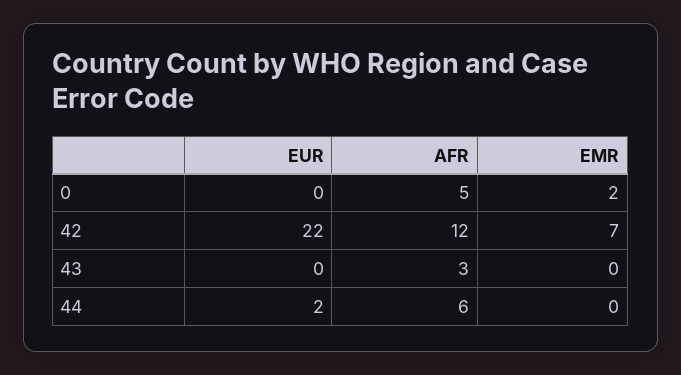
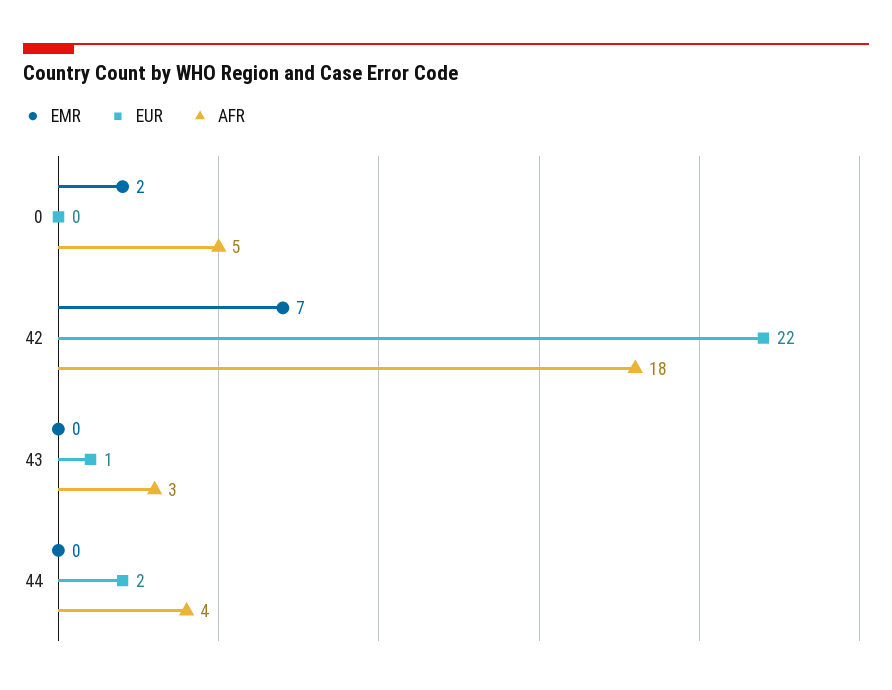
AFR, 42: 12 -> 18
EUR, 43: 0 -> 1
AFR, 44: 6 -> 4

